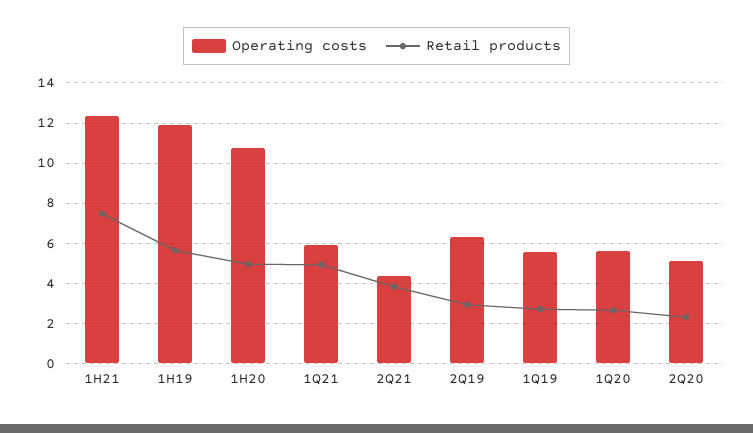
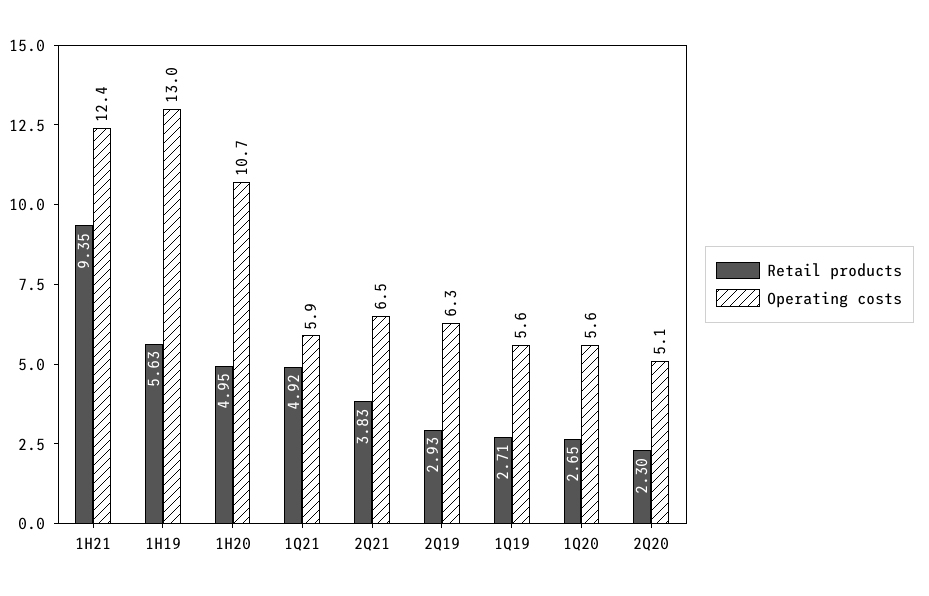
Retail products, 1H21: 7.5 -> 9.35
Operating costs, 1H19: 12 -> 13
Operating costs, 2Q21: 4.5 -> 6.5

